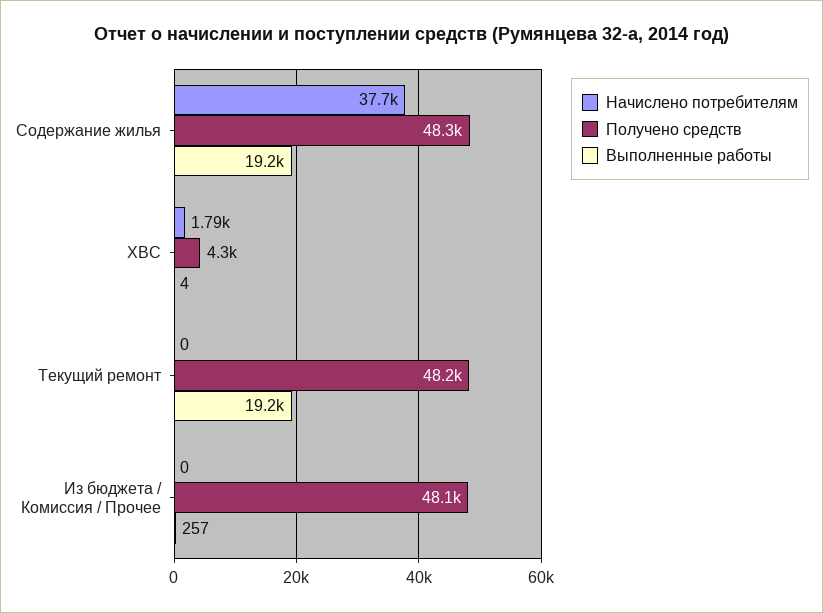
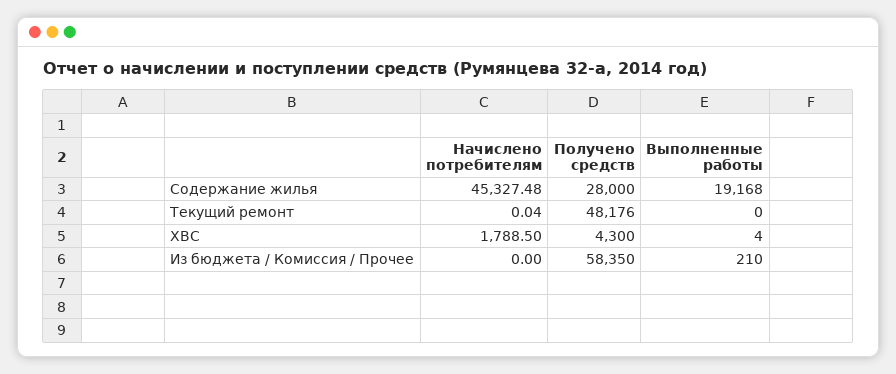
Начислено потребителям, Содержание жилья: 37700 -> 45327.48
Получено средств, Содержание жилья: 48300 -> 28000
Начислено потребителям, Текущий ремонт: 0 -> 0.04
Выполненные работы, Текущий ремонт: 19200 -> 0
Получено средств, Из бюджета / Комиссия / Прочее: 48100 -> 58350
Выполненные работы, Из бюджета / Комиссия / Прочее: 257 -> 210

